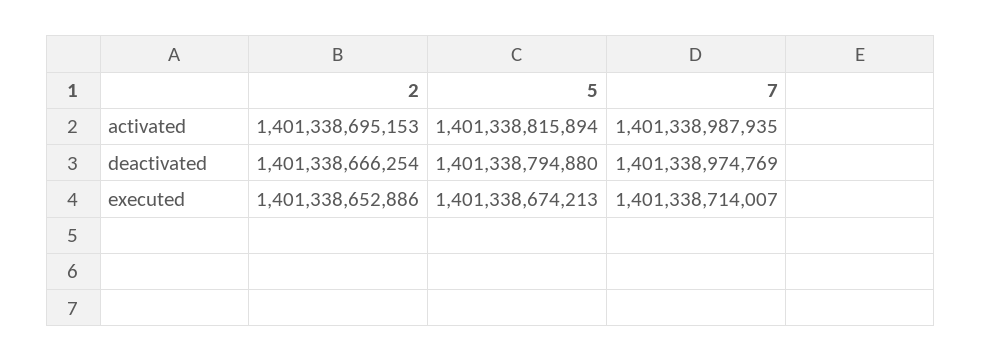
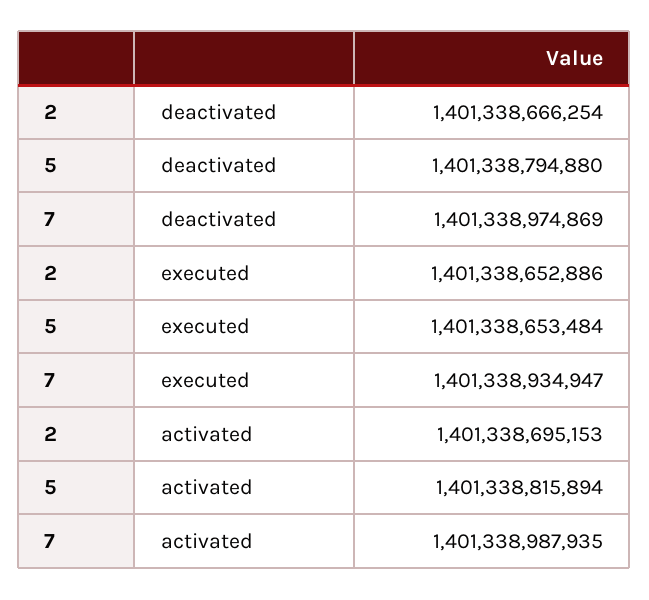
7, deactivated: 1401338974769 -> 1401338974869
5, executed: 1401338674213 -> 1401338653484
7, executed: 1401338714007 -> 1401338934947

